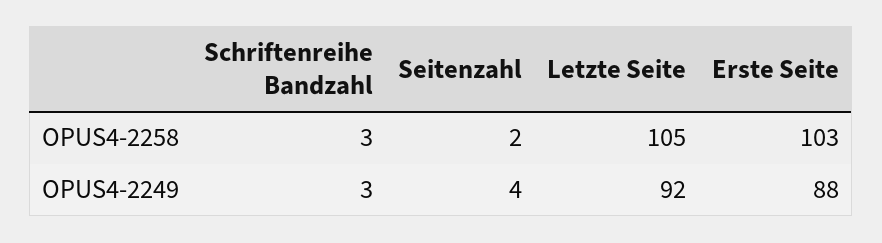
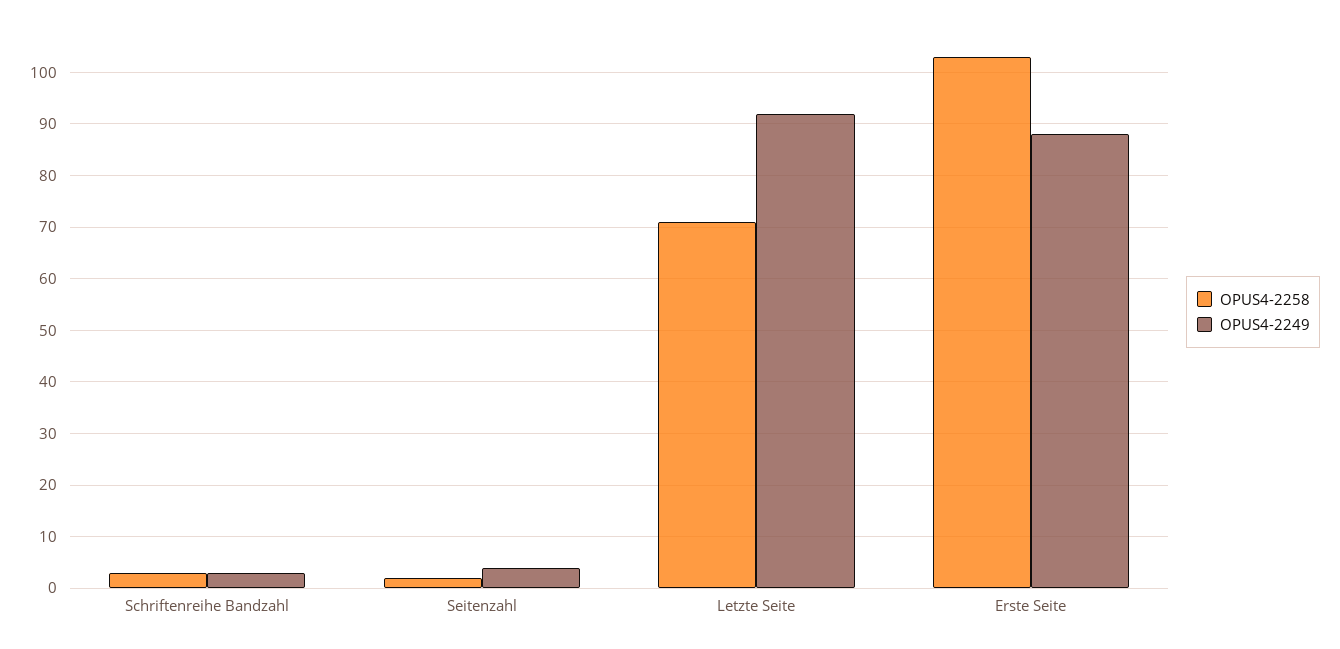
OPUS4-2258, Letzte Seite: 105 -> 70

